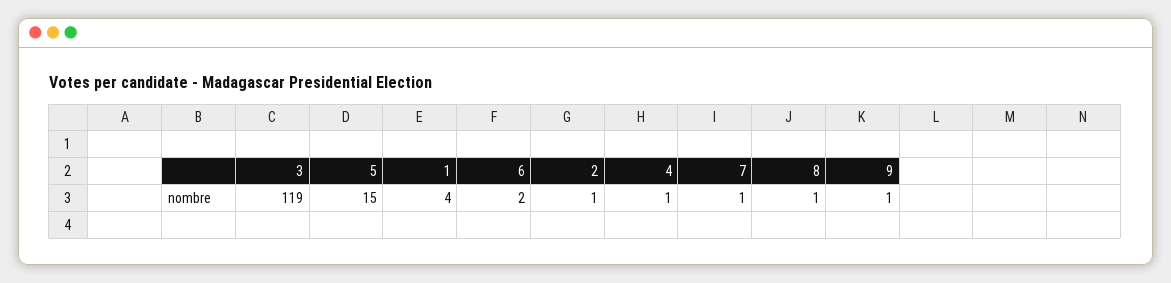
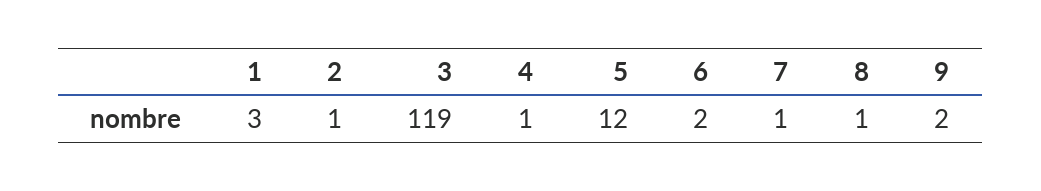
5: 15 -> 12
1: 4 -> 3
9: 1 -> 2

